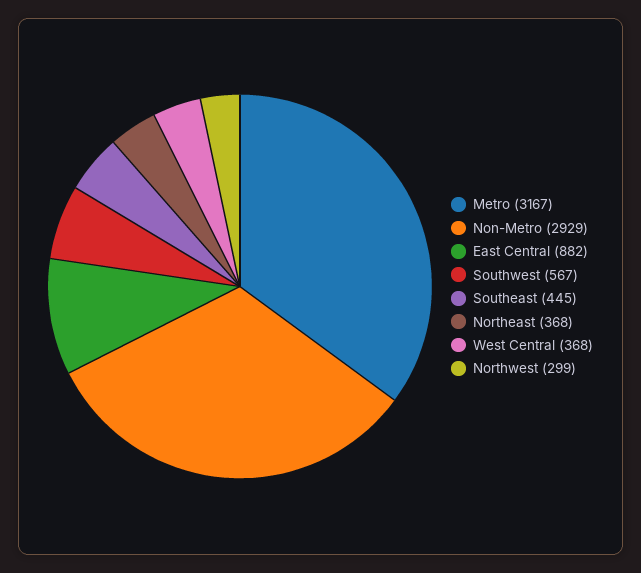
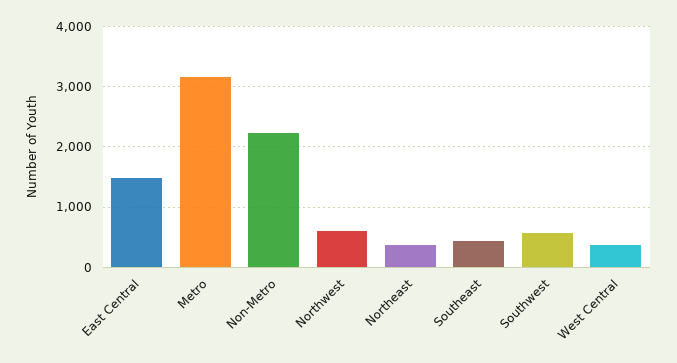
Non-Metro: 2929 -> 2200
East Central: 882 -> 1500
Northwest: 299 -> 600

